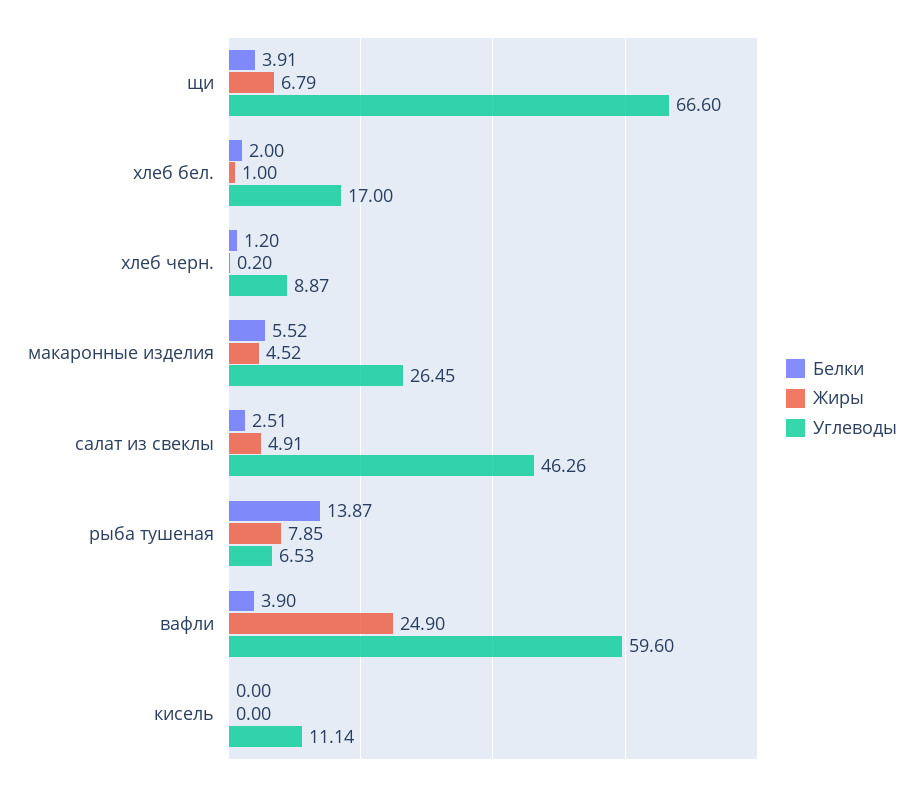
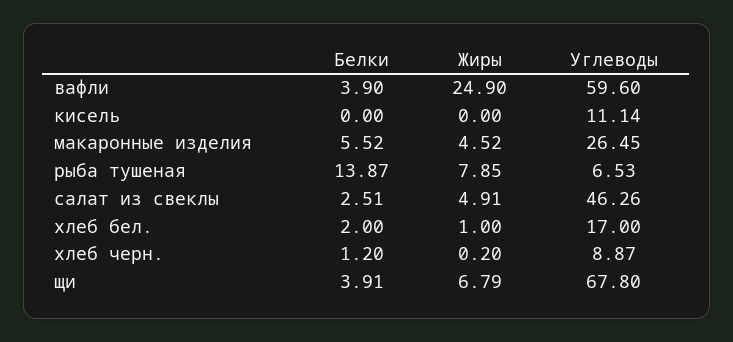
Углеводы, щи: 66.6 -> 67.8

